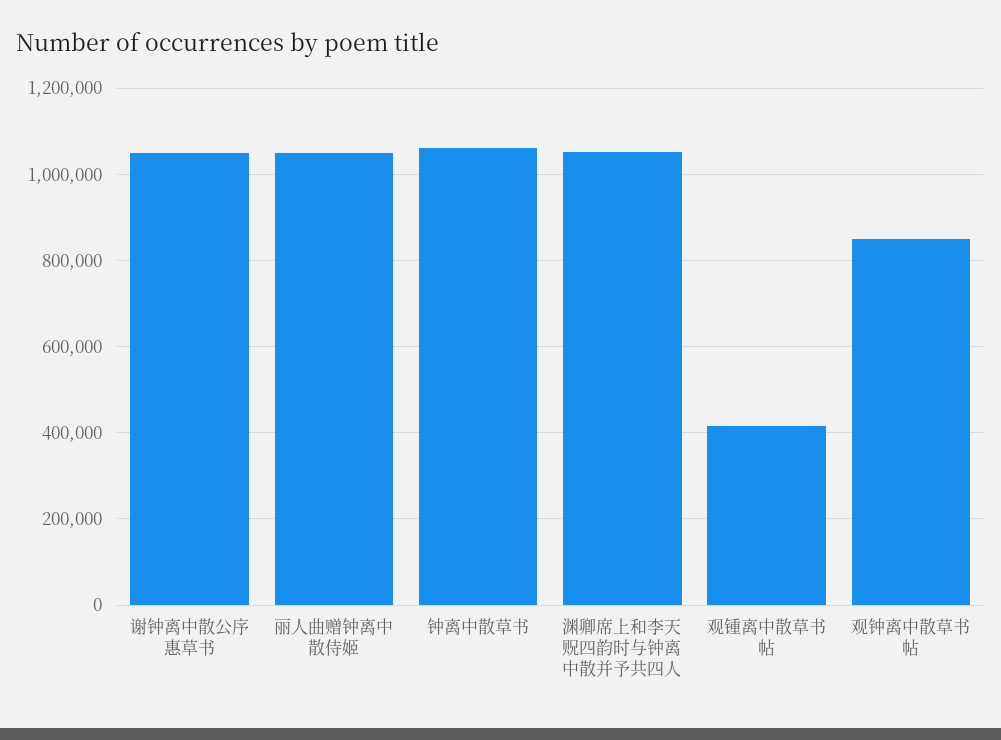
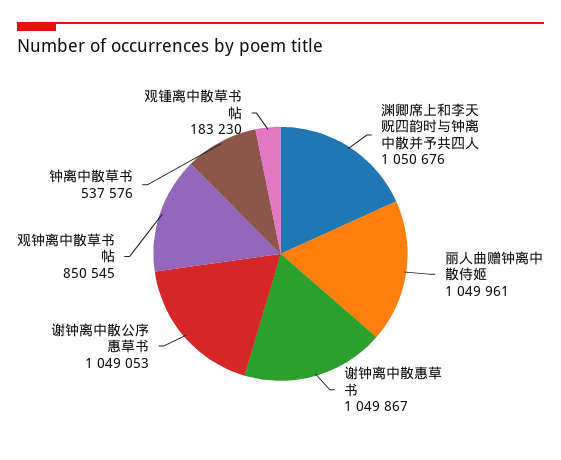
钟离中散草书: 1060000 -> 537576
观锺离中散草书帖: 420000 -> 183230
谢钟离中散惠草书: none -> 1049867

